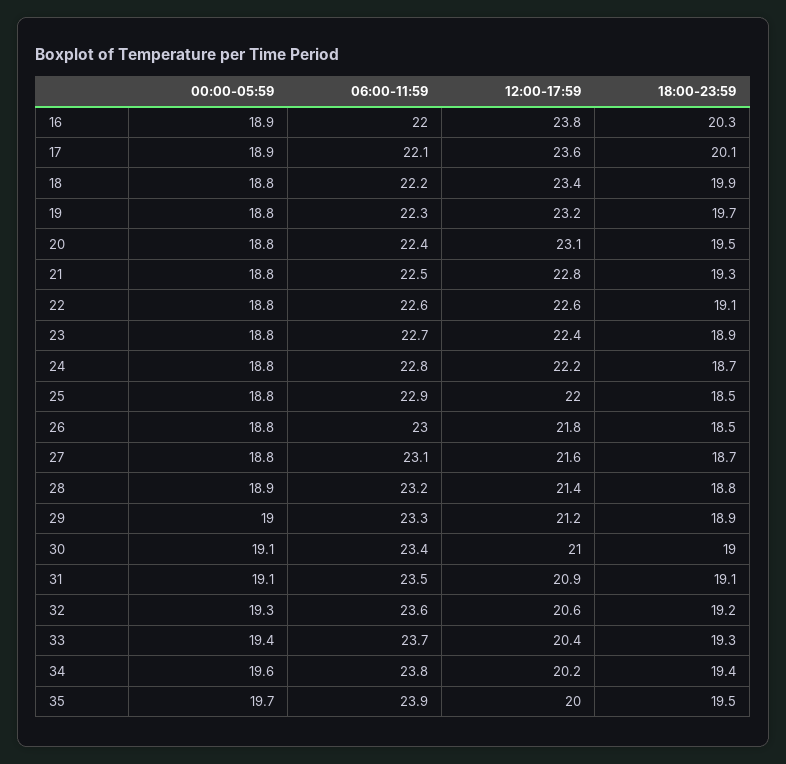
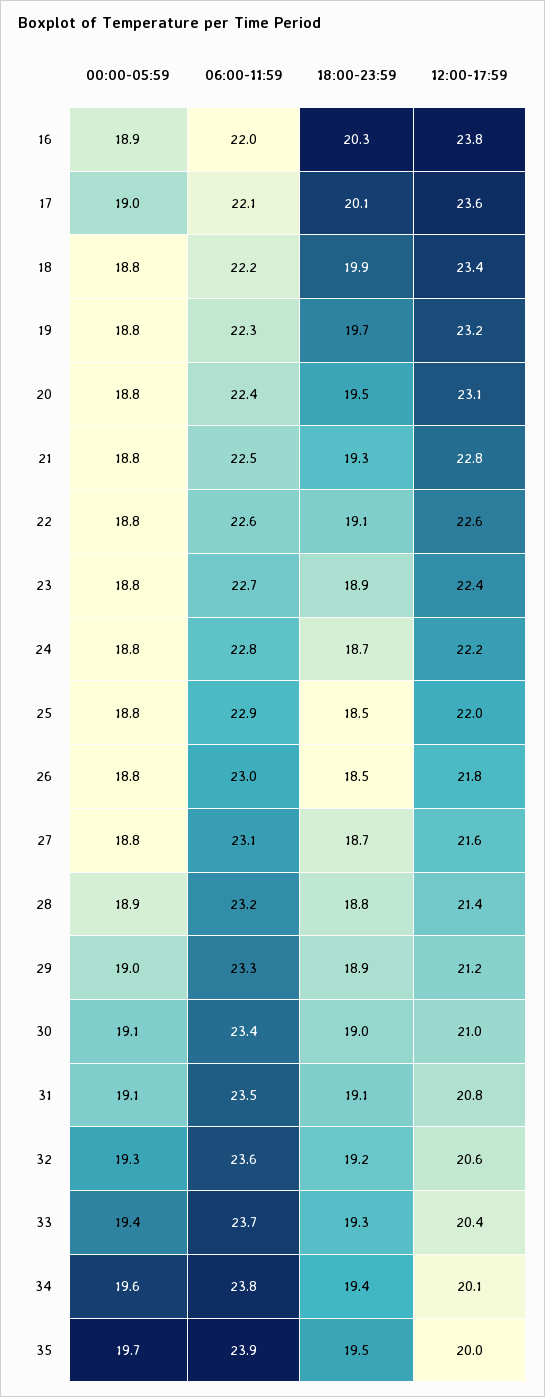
00:00-05:59, 17: 18.9 -> 19
12:00-17:59, 31: 20.9 -> 20.8
12:00-17:59, 34: 20.2 -> 20.1

